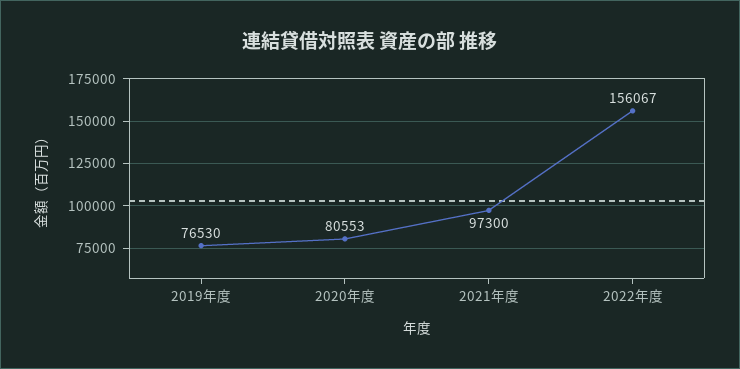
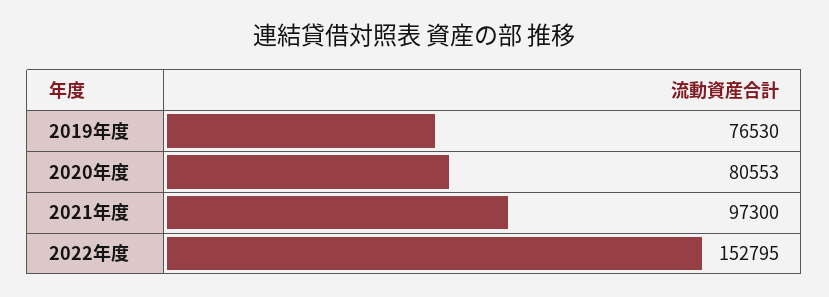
2022年度: 156067 -> 152795

